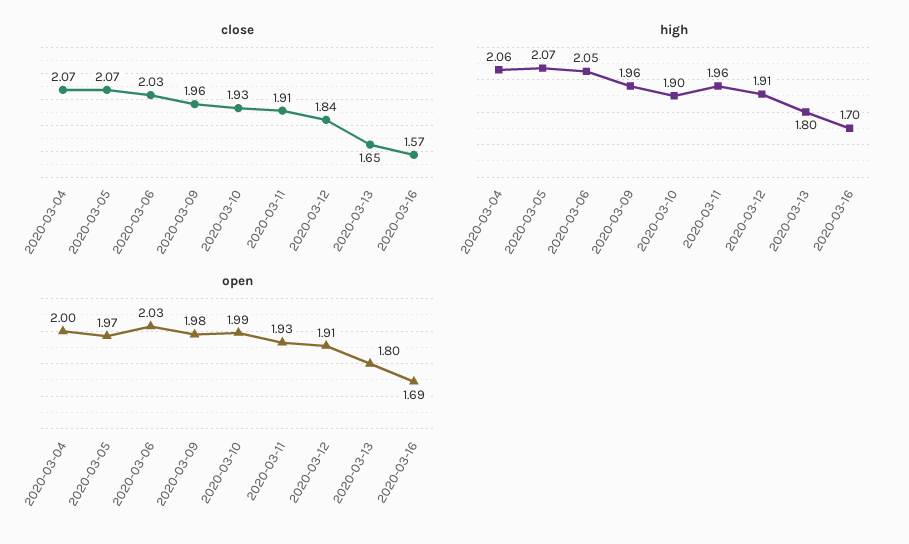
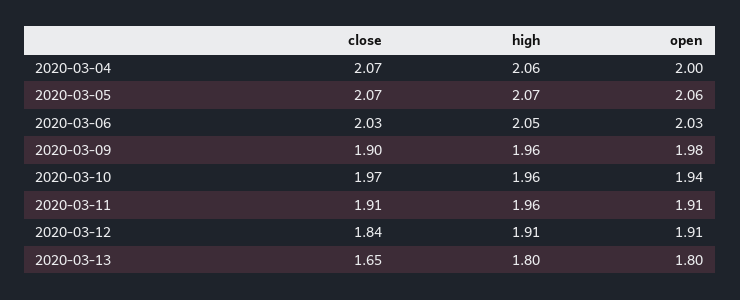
close, 2020-03-09: 1.96 -> 1.9
close, 2020-03-10: 1.93 -> 1.97
close, 2020-03-16: 1.57 -> none
high, 2020-03-10: 1.9 -> 1.96
high, 2020-03-16: 1.7 -> none
open, 2020-03-05: 1.97 -> 2.06
open, 2020-03-10: 1.99 -> 1.94
open, 2020-03-11: 1.93 -> 1.91
open, 2020-03-16: 1.69 -> none

